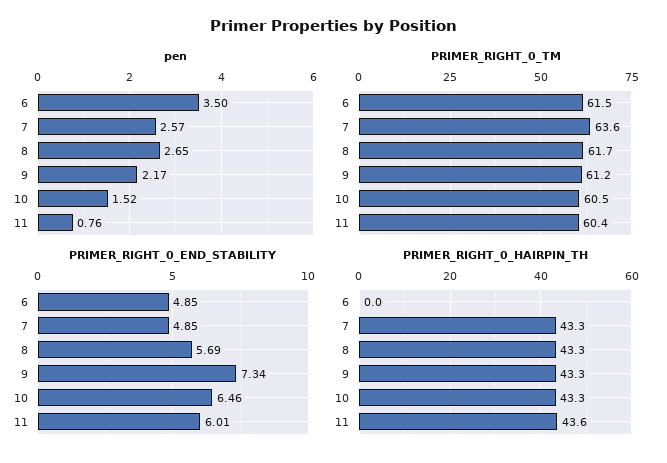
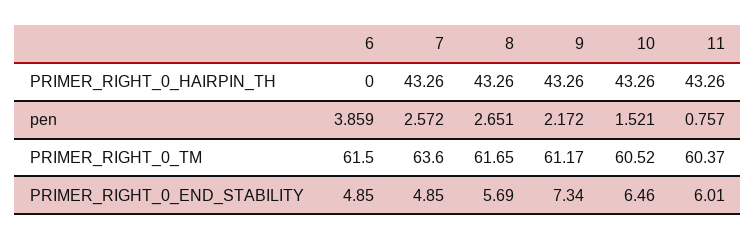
pen, 6: 3.5 -> 3.859
PRIMER_RIGHT_0_HAIRPIN_TH, 11: 43.6 -> 43.26

